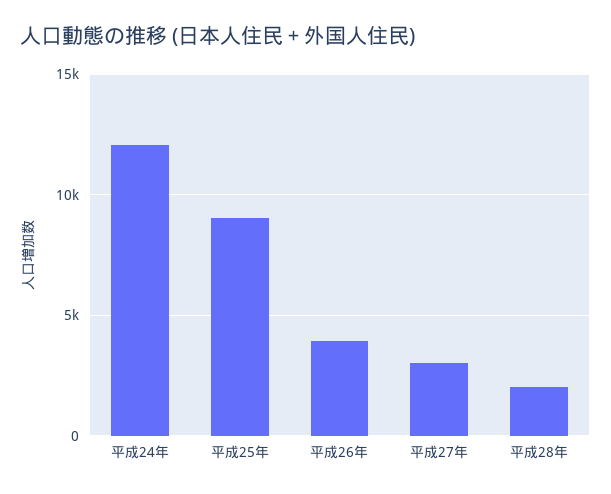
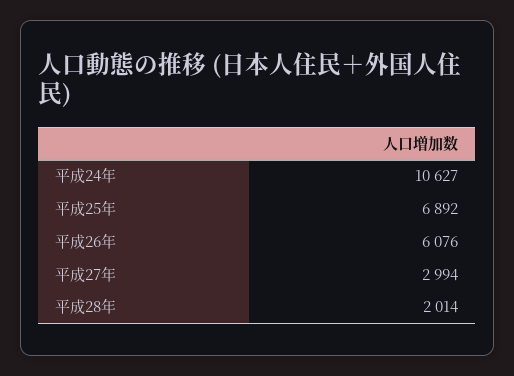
平成24年: 12000 -> 10627
平成25年: 9000 -> 6892
平成26年: 4000 -> 6076

